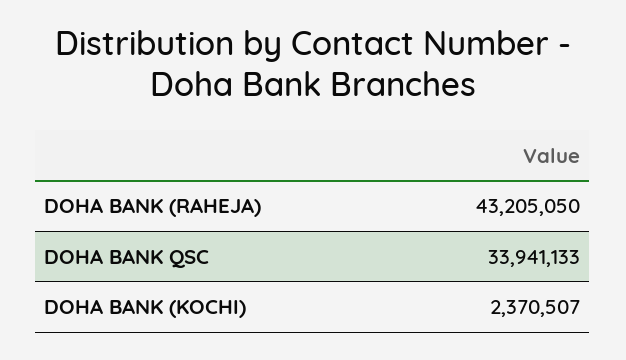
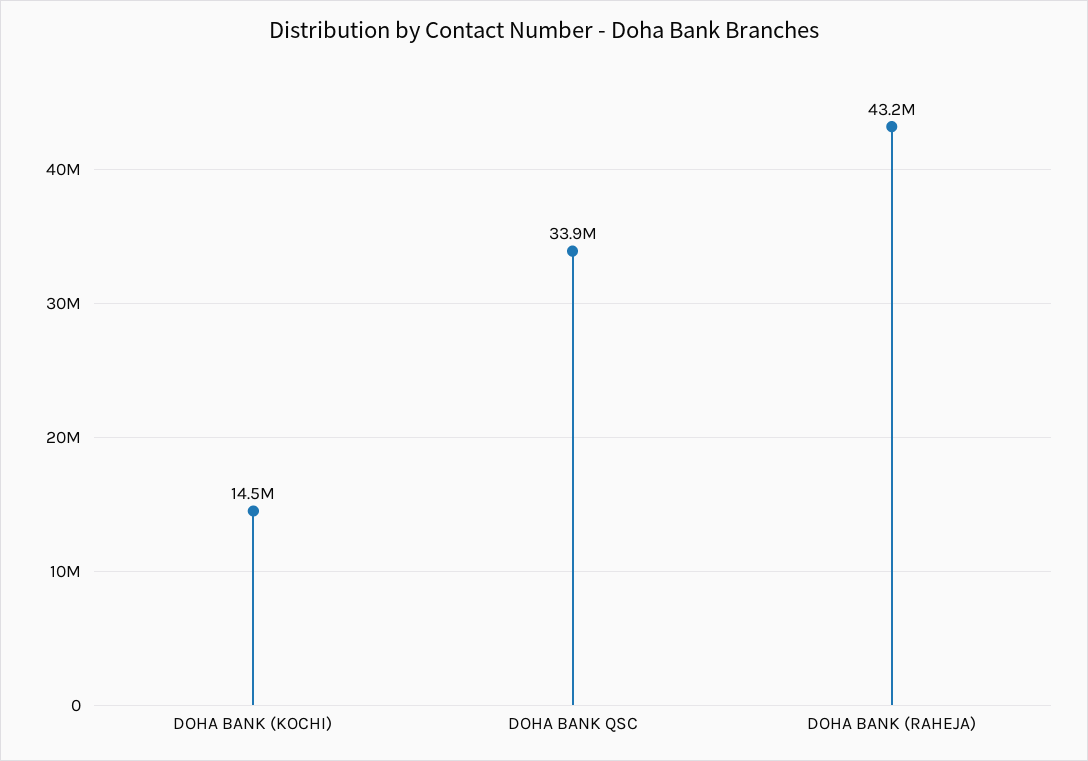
DOHA BANK (KOCHI): 2370507 -> 14500000

